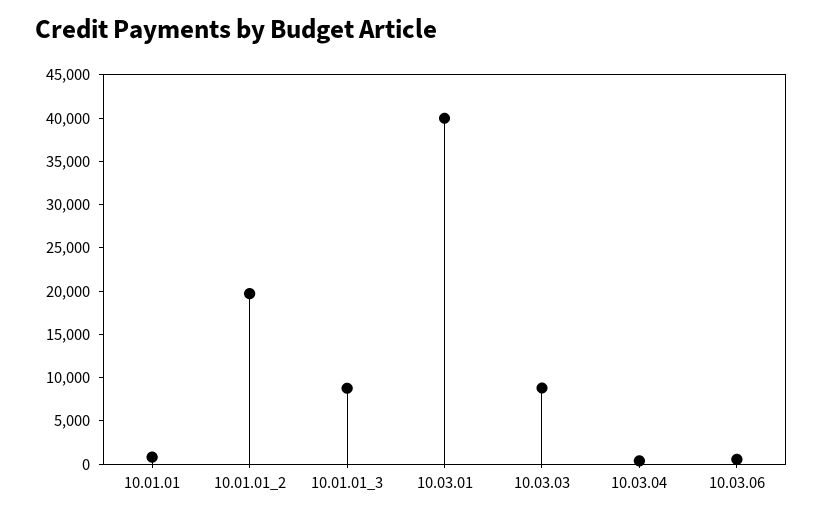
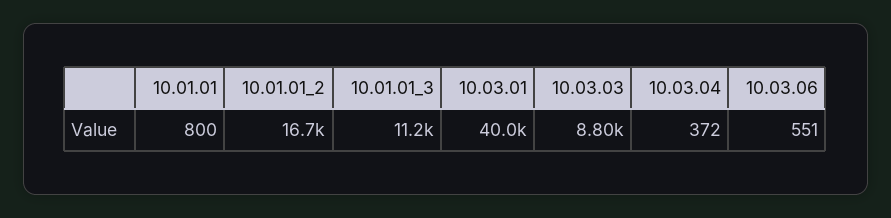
10.01.01_2: 20000 -> 16700
10.01.01_3: 9000 -> 11200

